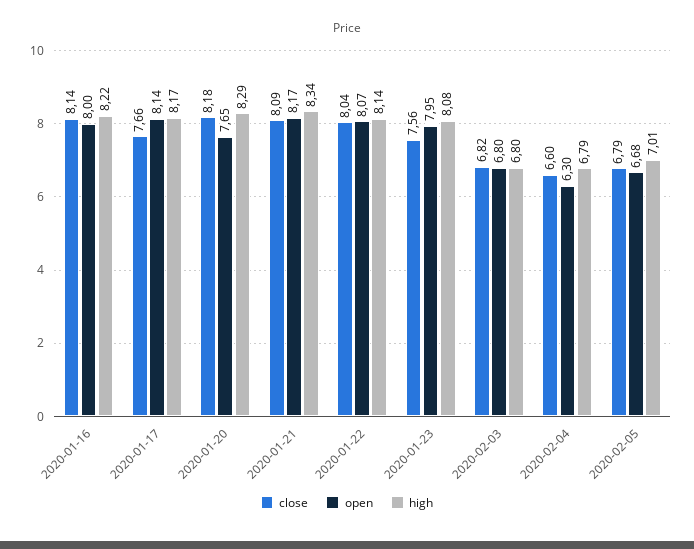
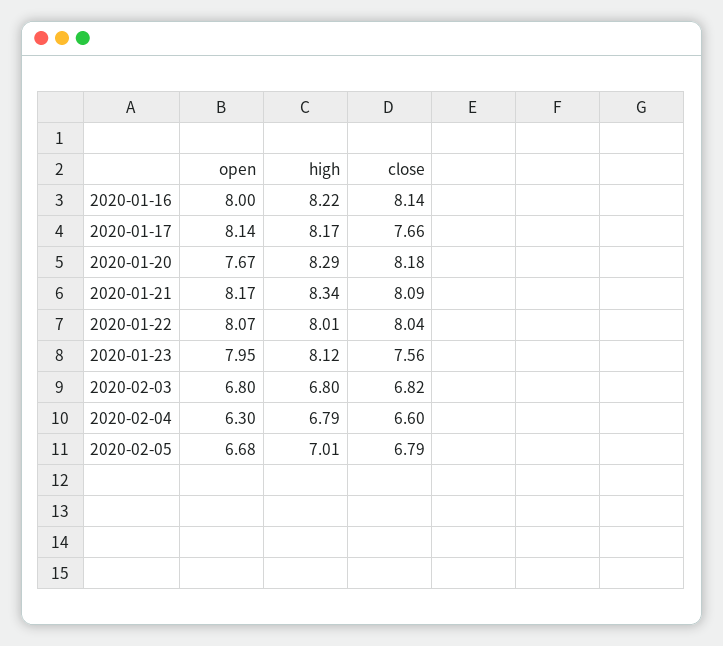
open, 2020-01-20: 7.65 -> 7.67
high, 2020-01-22: 8.14 -> 8.01
high, 2020-01-23: 8.08 -> 8.12

